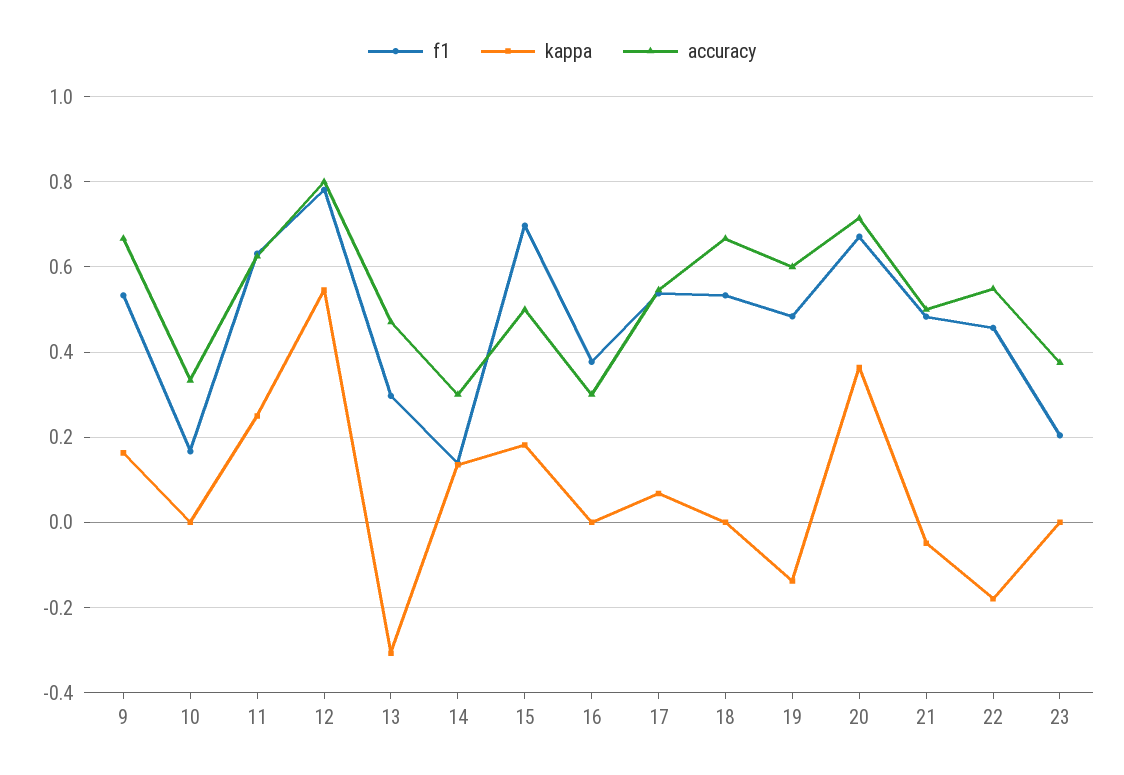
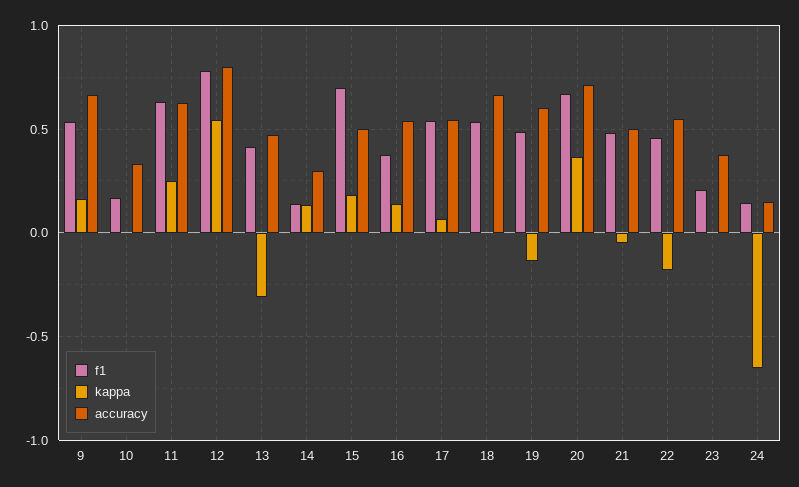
f1, 13: 0.3 -> 0.4
kappa, 16: 0 -> 0.15
accuracy, 16: 0.3 -> 0.55
f1, 24: none -> 0.15
kappa, 24: none -> -0.65
accuracy, 24: none -> 0.15

